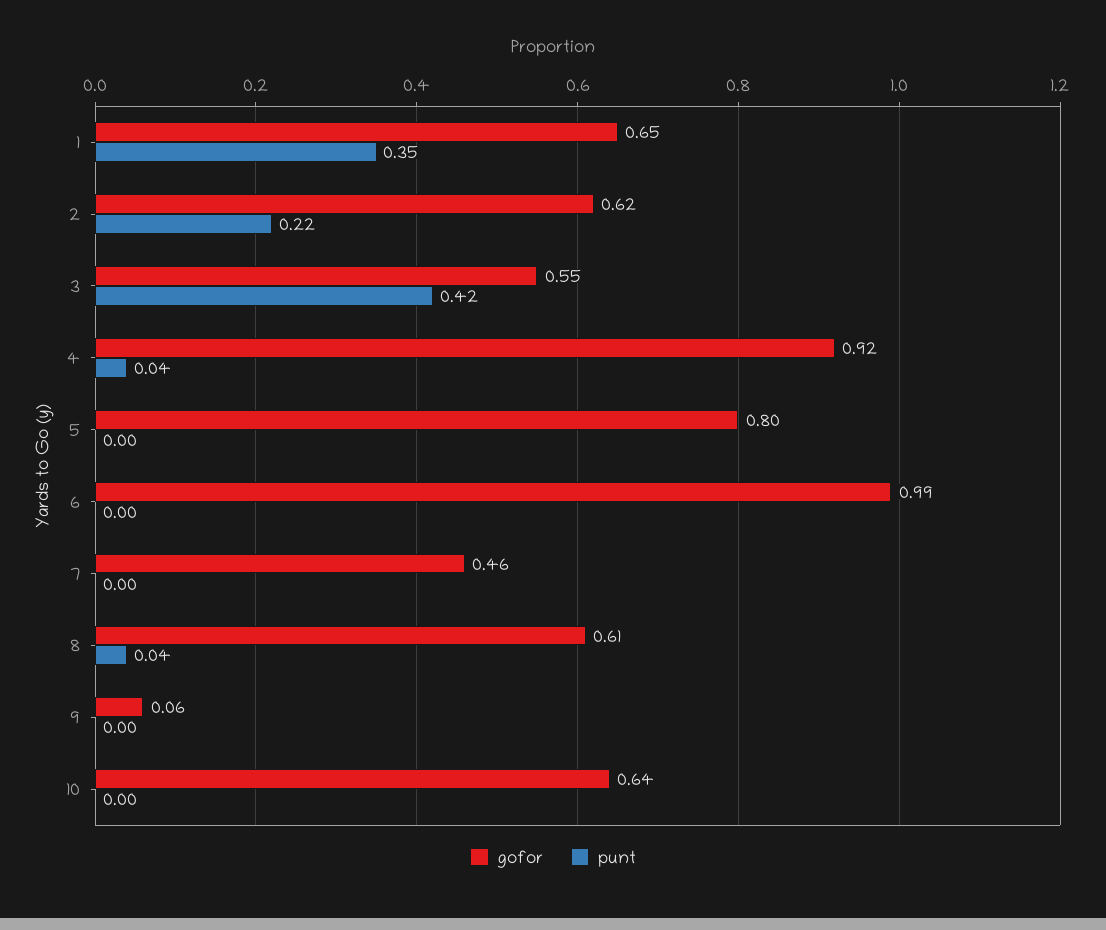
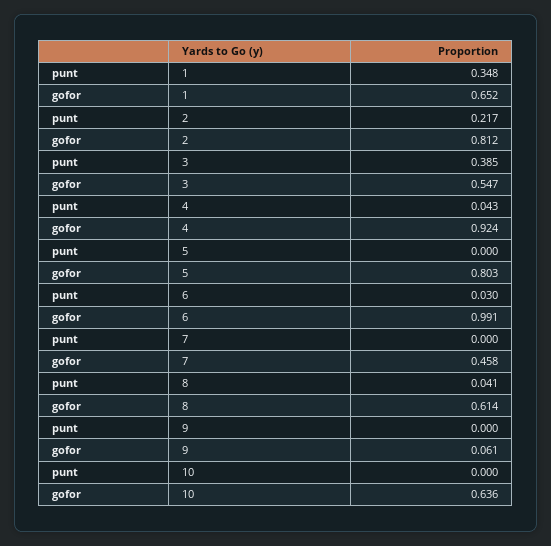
gofor, 2: 0.62 -> 0.812
punt, 3: 0.42 -> 0.385
punt, 6: 0 -> 0.03

